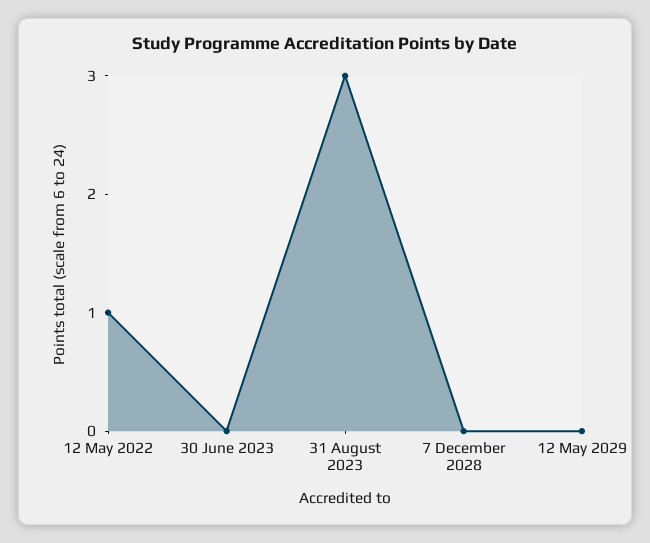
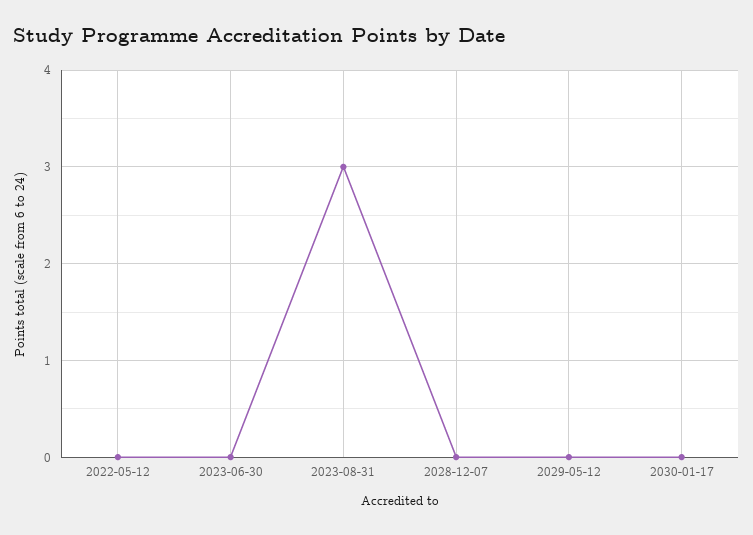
12 May 2022: 1 -> 0
2030-01-17: none -> 0

